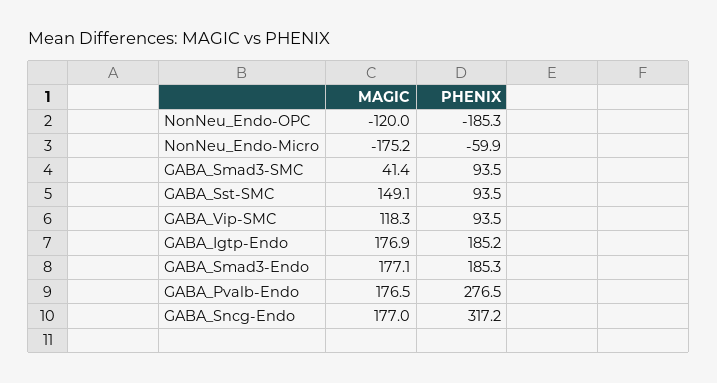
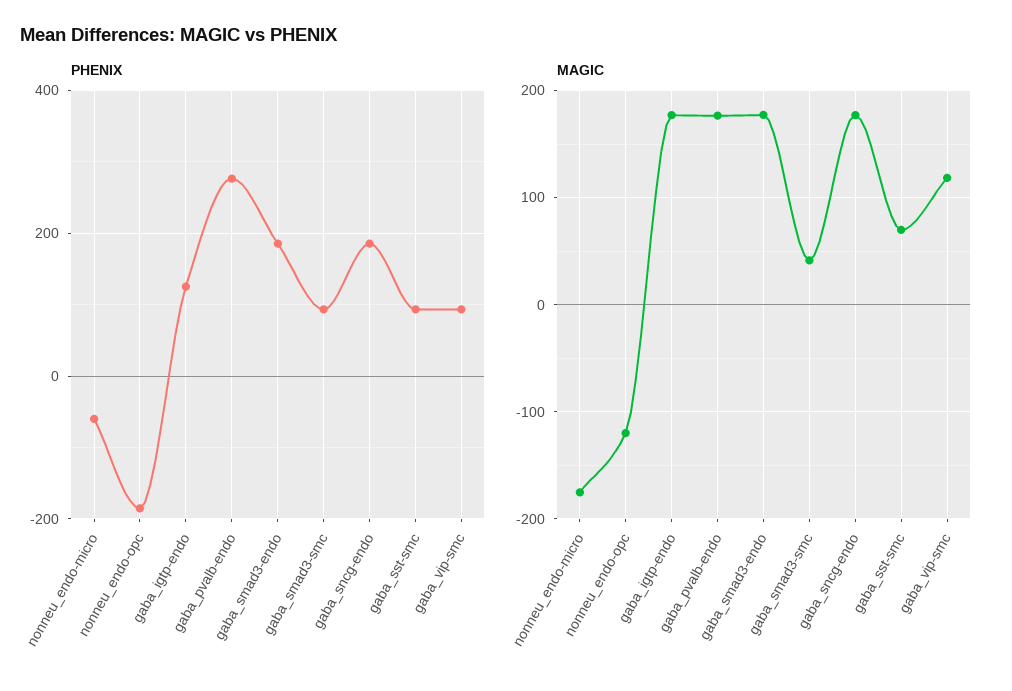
MAGIC, GABA_Sst-SMC: 149.1 -> 70
PHENIX, GABA_Igtp-Endo: 185.2 -> 120
PHENIX, GABA_Sncg-Endo: 317.2 -> 180

